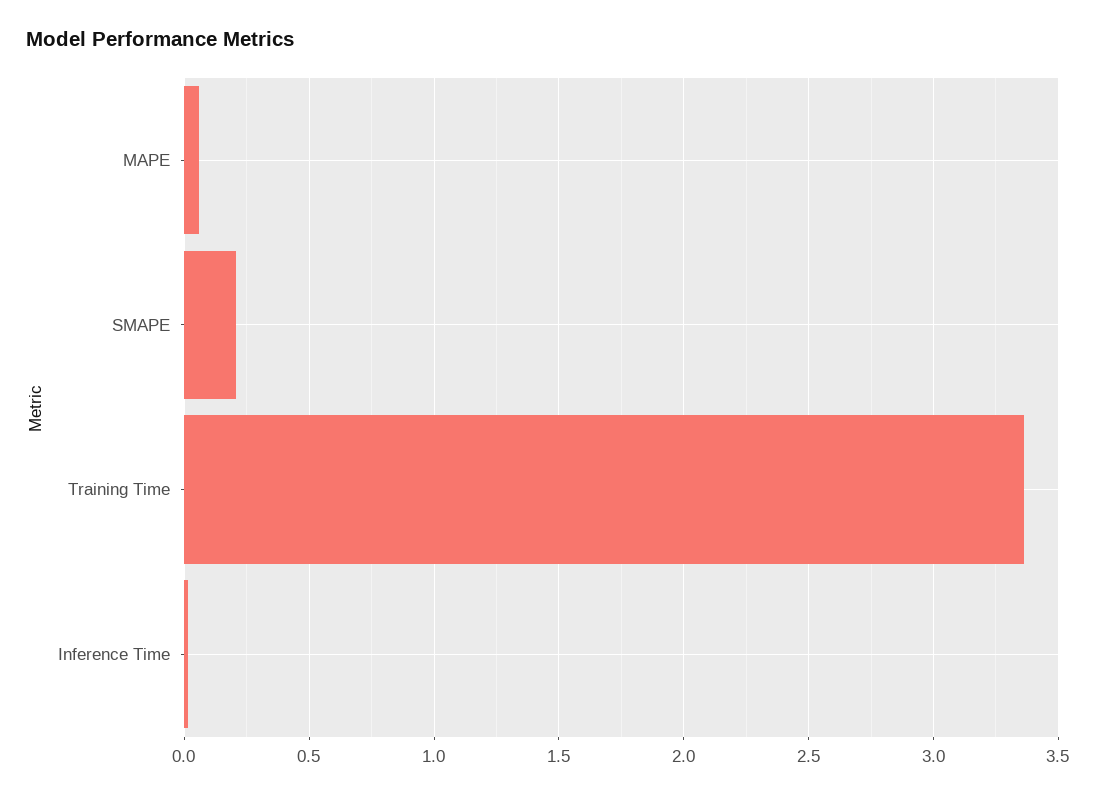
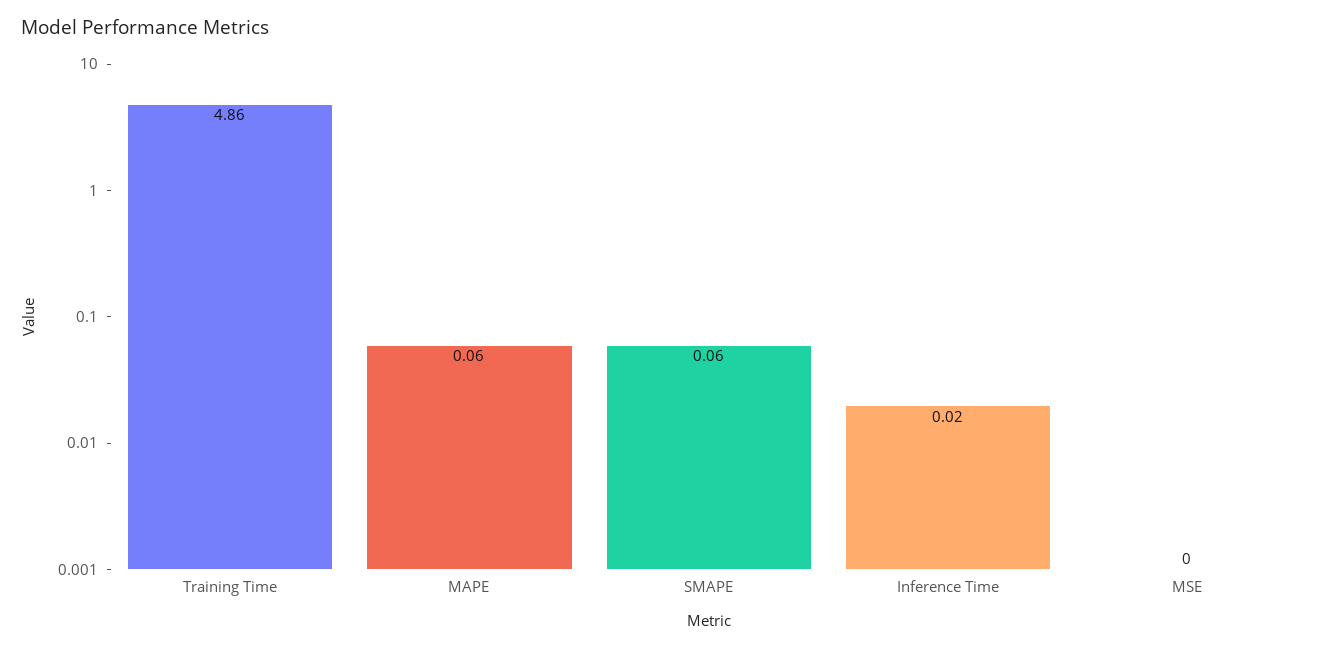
SMAPE: 0.2 -> 0.06
Training Time: 3.35 -> 4.86
MSE: none -> 0

